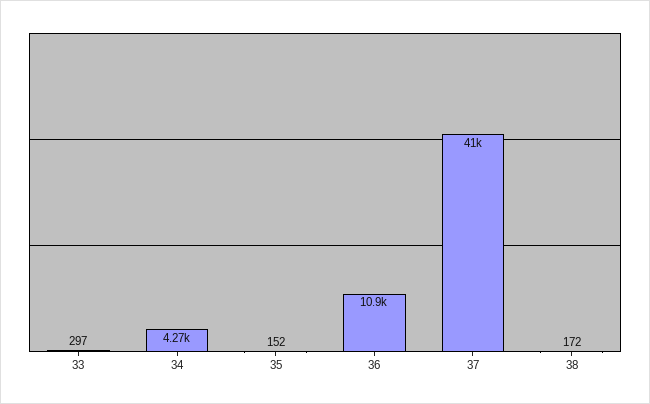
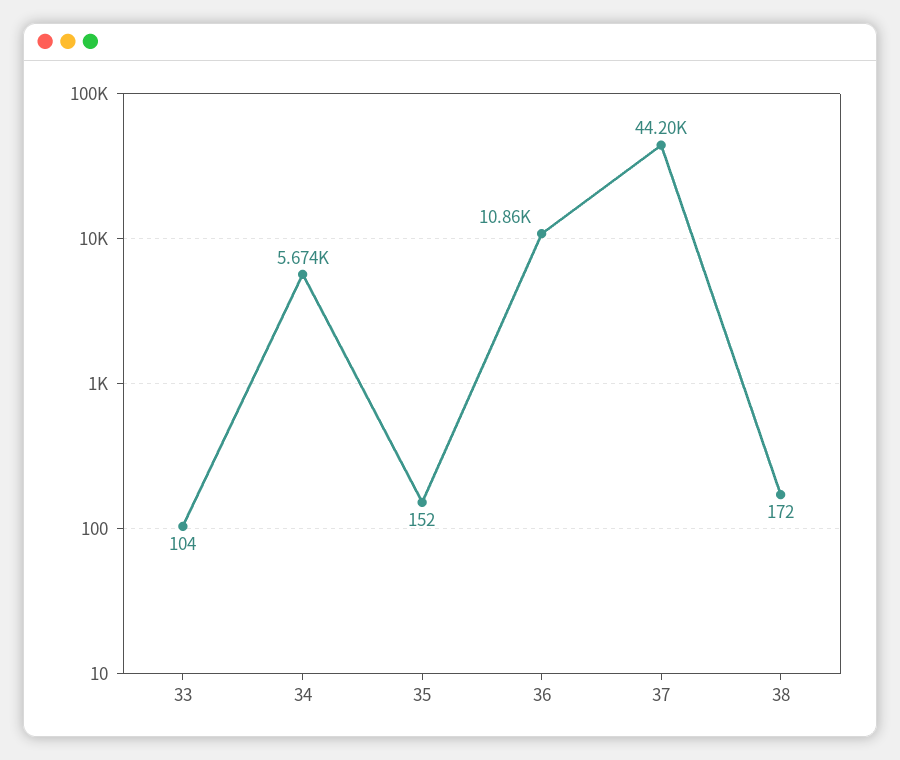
33: 297 -> 104
34: 4270 -> 5674
37: 41000 -> 44200

